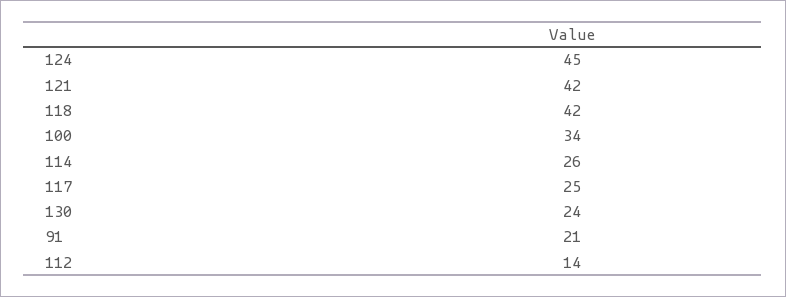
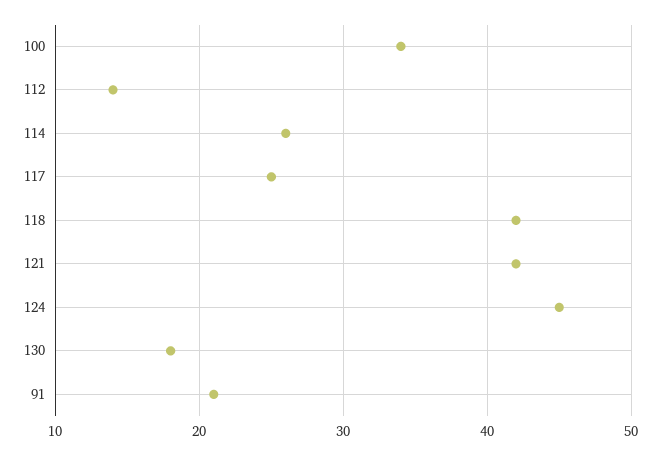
130: 24 -> 18

